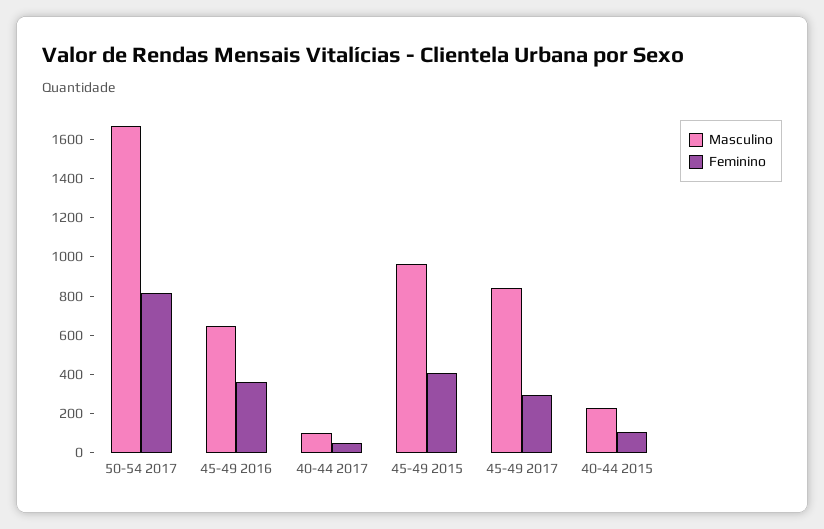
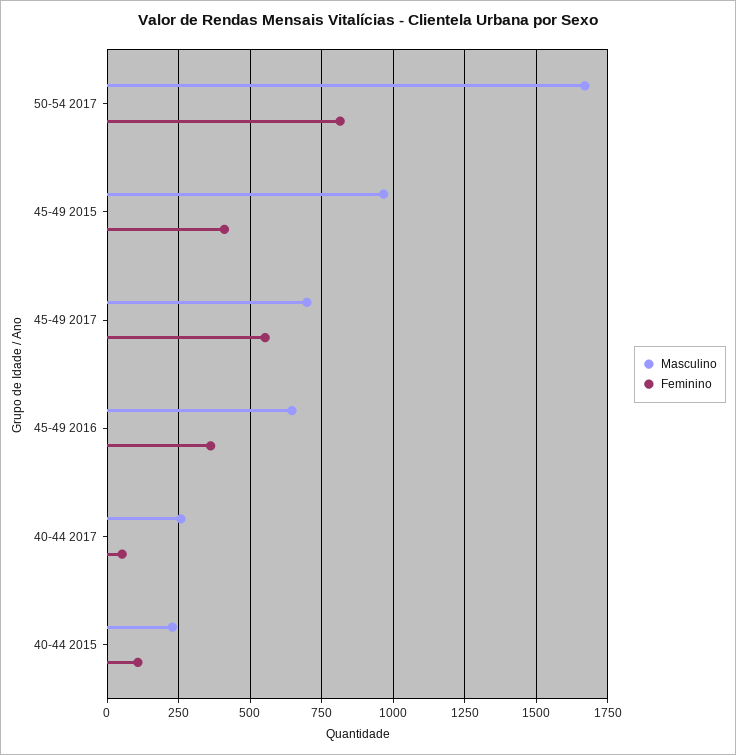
Masculino, 40-44 2017: 100 -> 250
Masculino, 45-49 2017: 850 -> 700
Feminino, 45-49 2017: 300 -> 550

